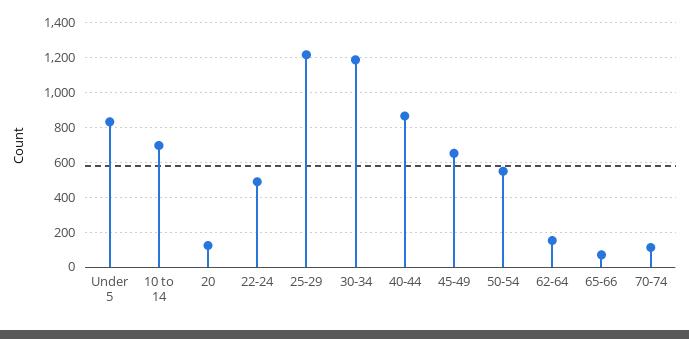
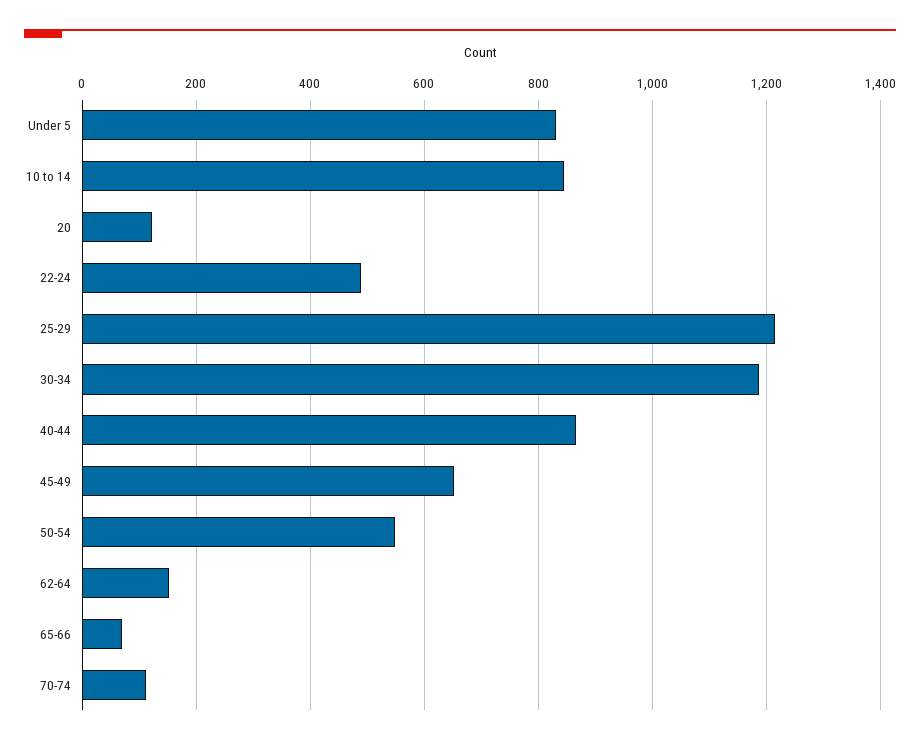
10 to 14: 700 -> 840

